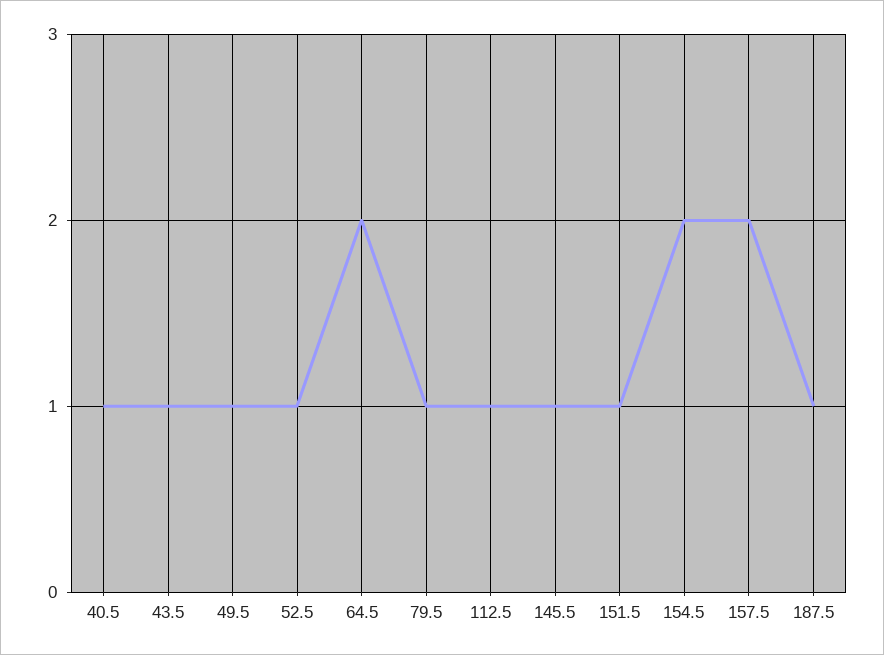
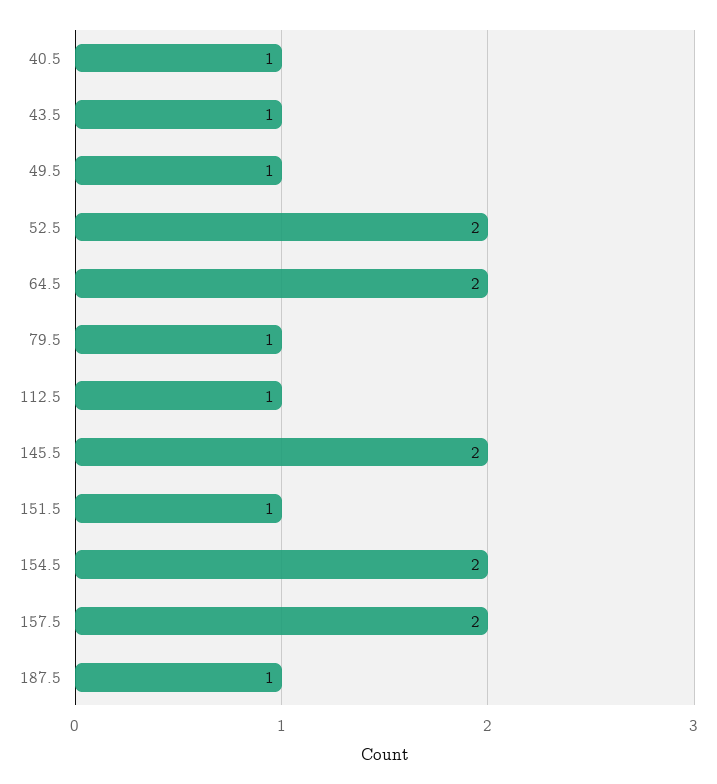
52.5: 1 -> 2
145.5: 1 -> 2

